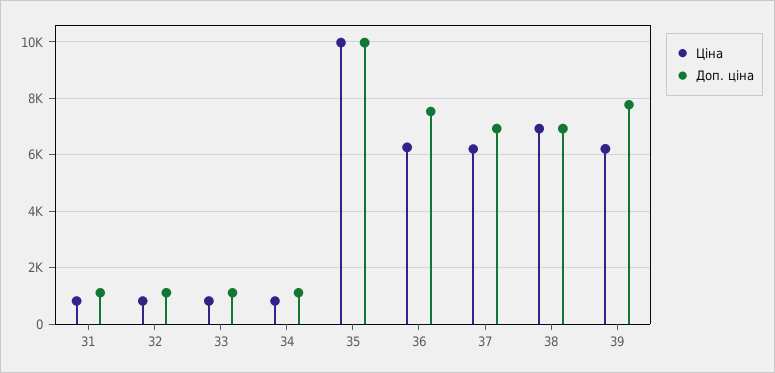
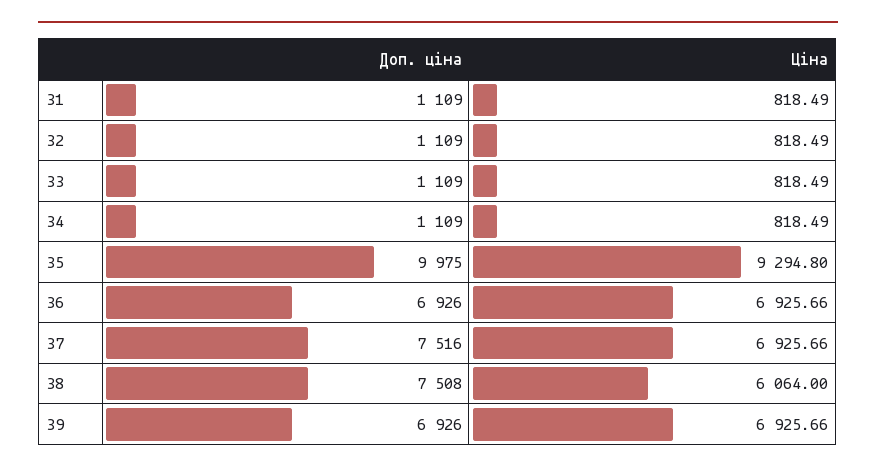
Ціна, 35: 10000 -> 9294.8
Ціна, 36: 6250 -> 6925.66
Доп. ціна, 36: 7500 -> 6926
Ціна, 37: 6250 -> 6925.66
Доп. ціна, 37: 7000 -> 7516
Ціна, 38: 7000 -> 6064
Доп. ціна, 38: 7000 -> 7508
Ціна, 39: 6250 -> 6925.66
Доп. ціна, 39: 7750 -> 6926

